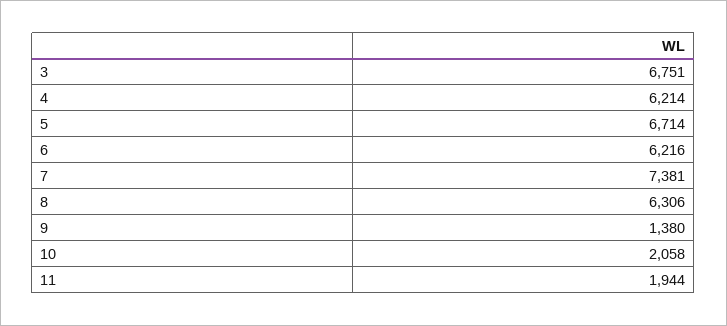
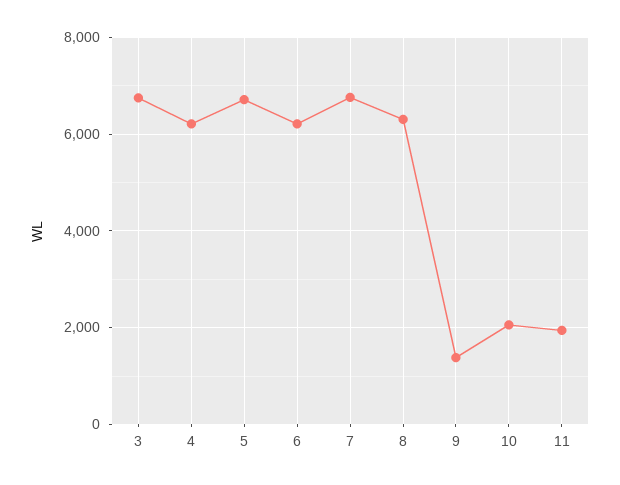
7: 7381 -> 6800

